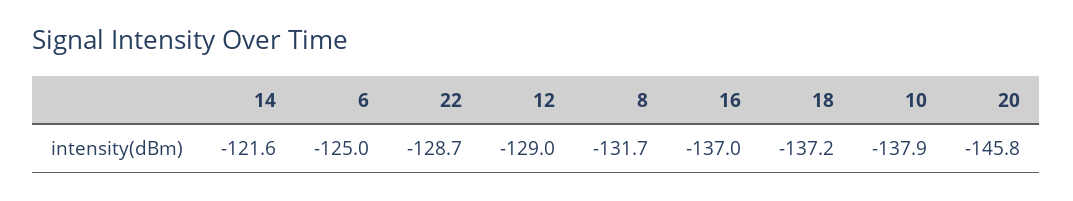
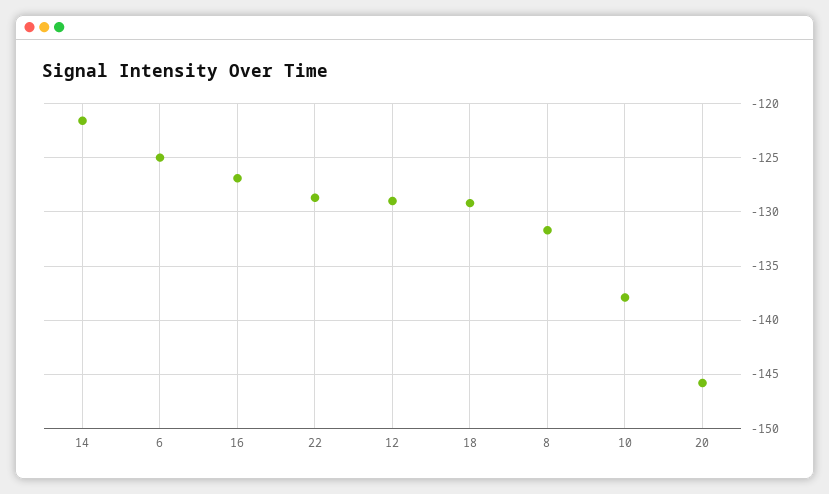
16: -137 -> -127
18: -137.2 -> -129

